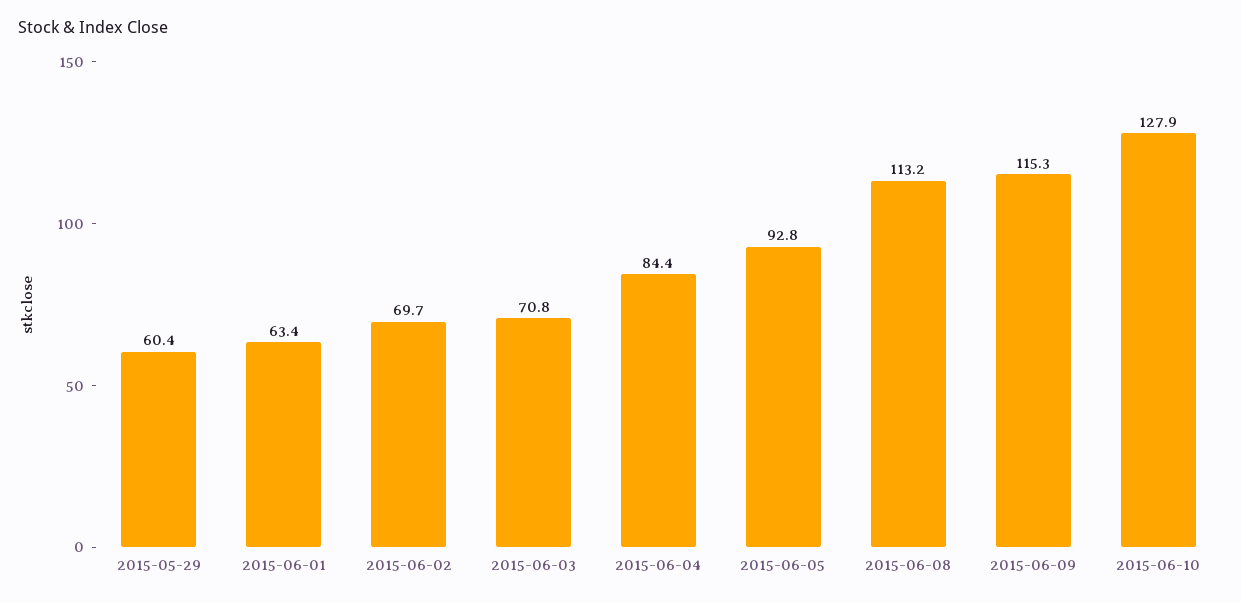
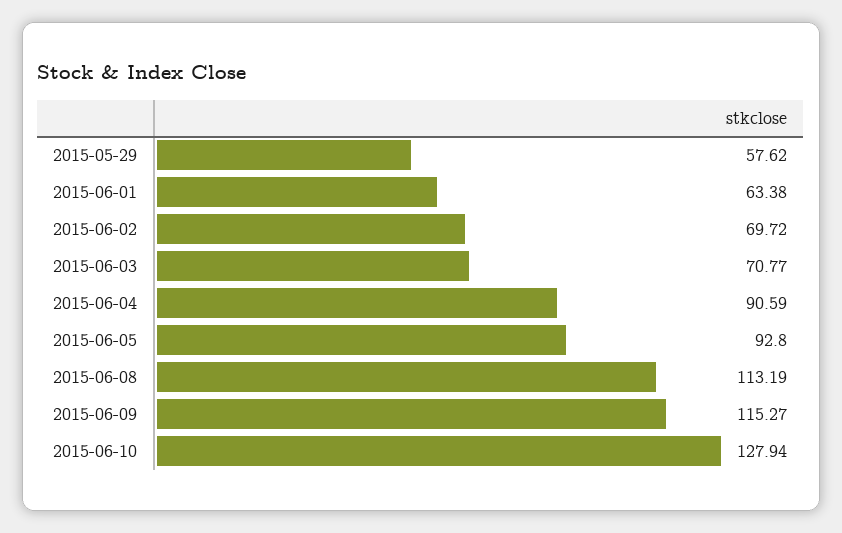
2015-05-29: 60.4 -> 57.62
2015-06-04: 84.4 -> 90.59

